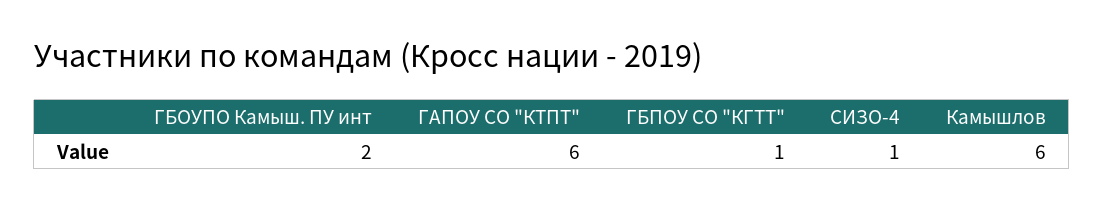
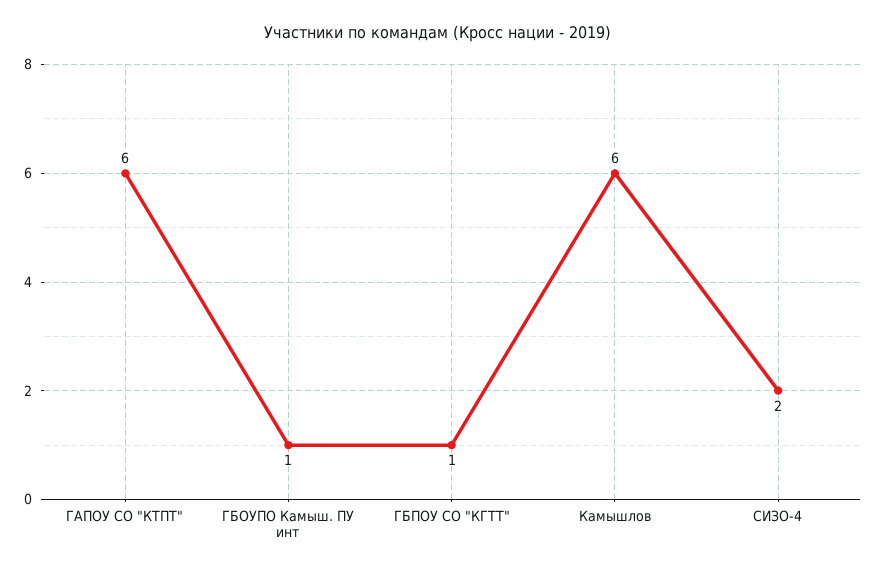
ГБОУПО Камыш. ПУ инт: 2 -> 1
СИЗО-4: 1 -> 2

